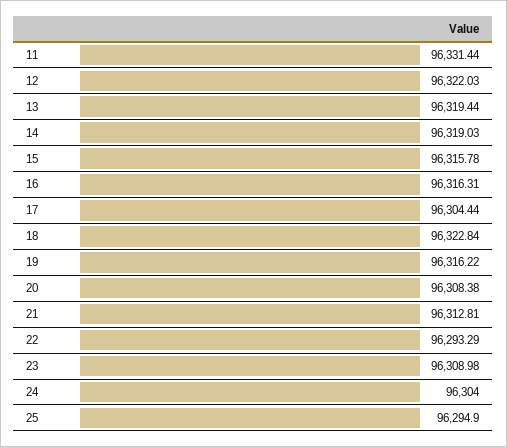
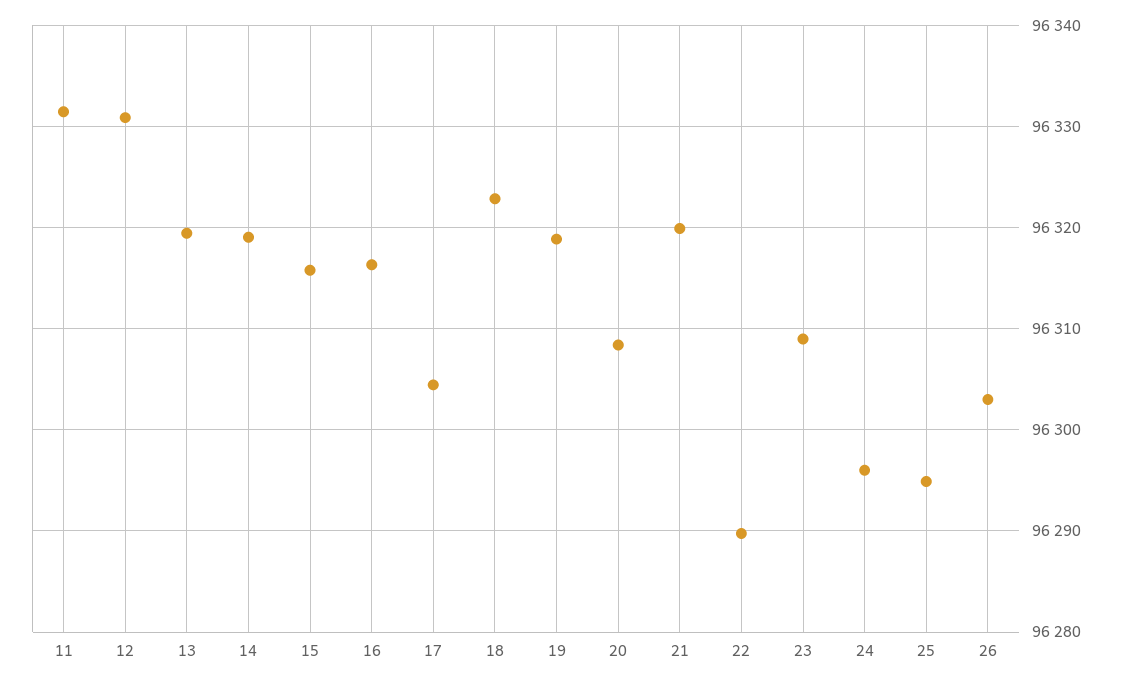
12: 96322.03 -> 96331
19: 96316.22 -> 96319
21: 96312.81 -> 96320
22: 96293.29 -> 96290
24: 96304 -> 96296
26: none -> 96303

